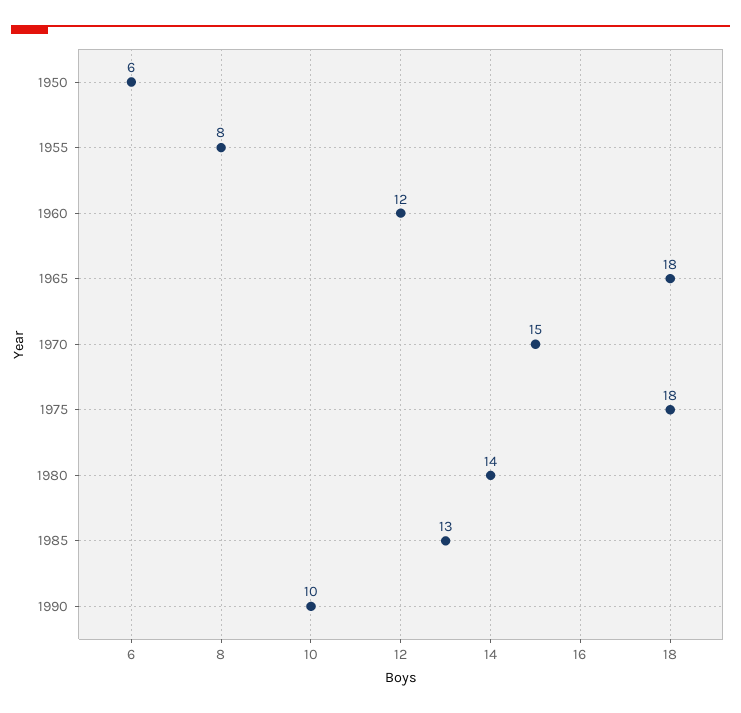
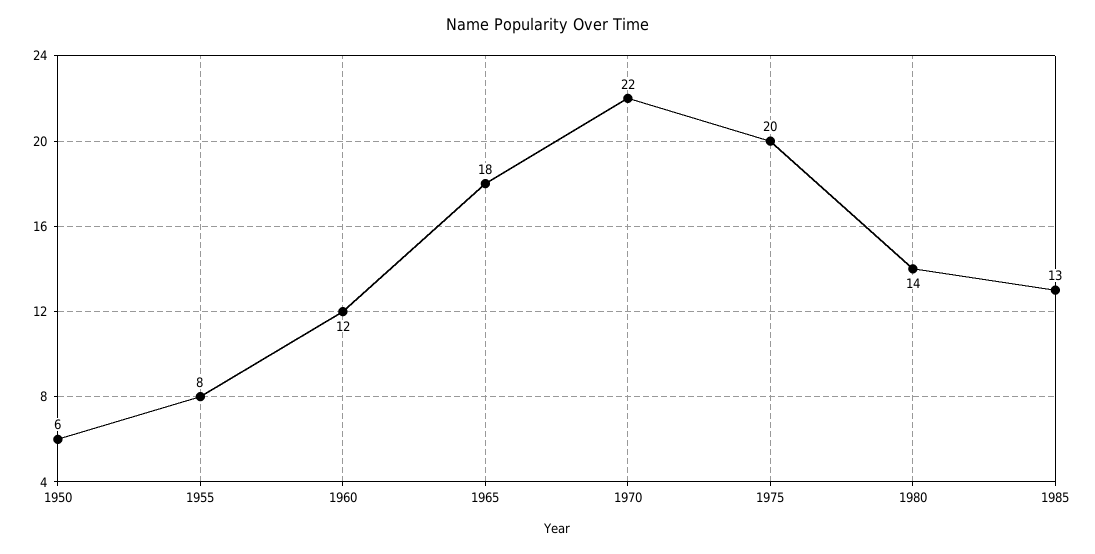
1970: 15 -> 22
1975: 18 -> 20
1990: 10 -> none

